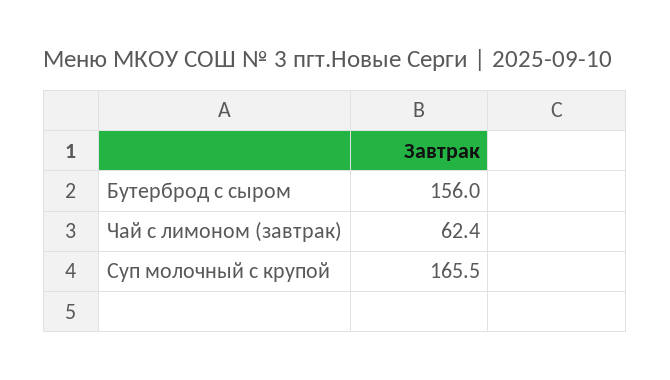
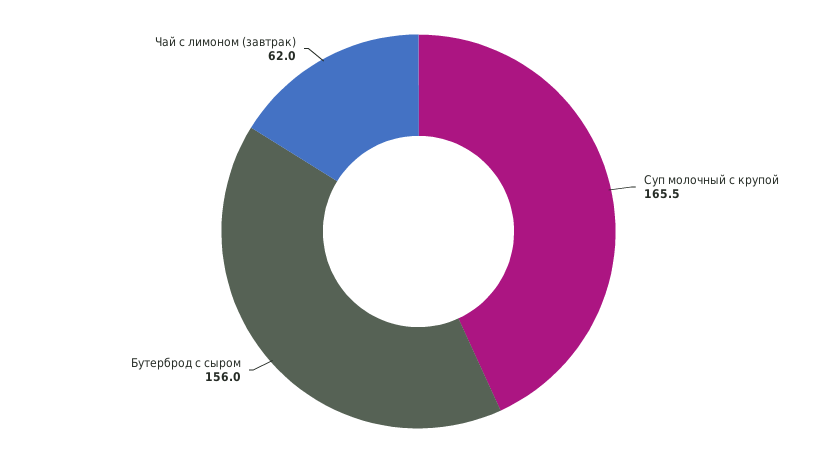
Чай с лимоном (завтрак): 62.4 -> 62

